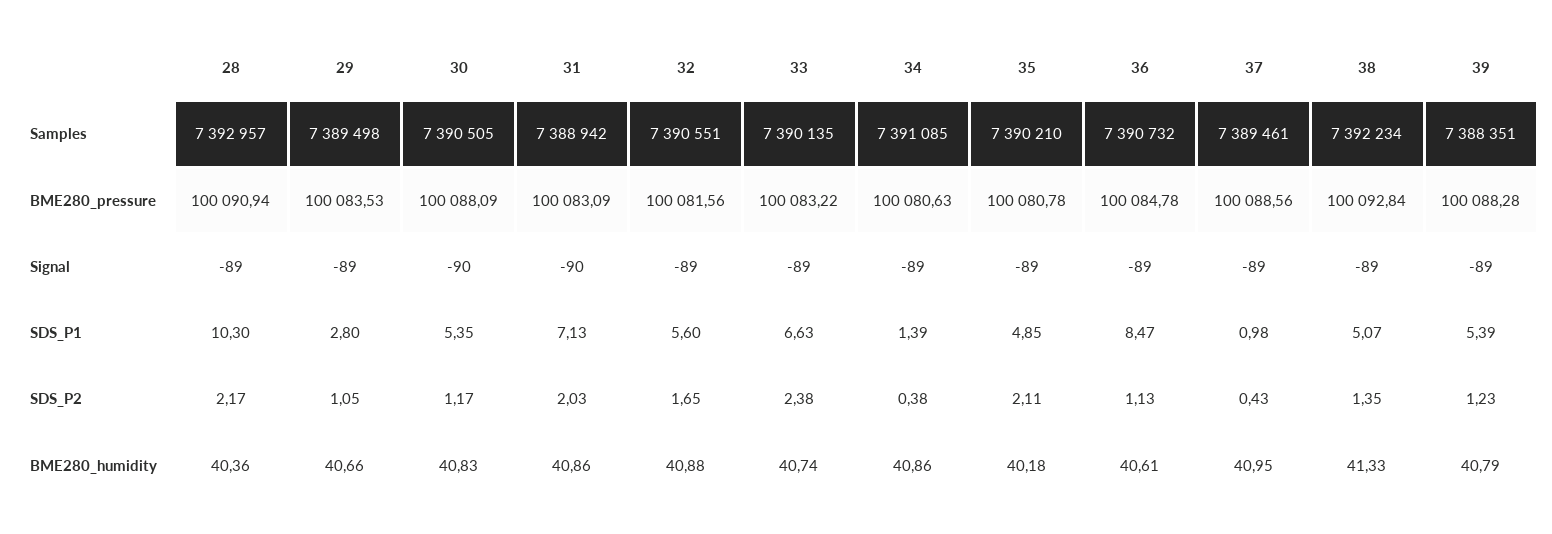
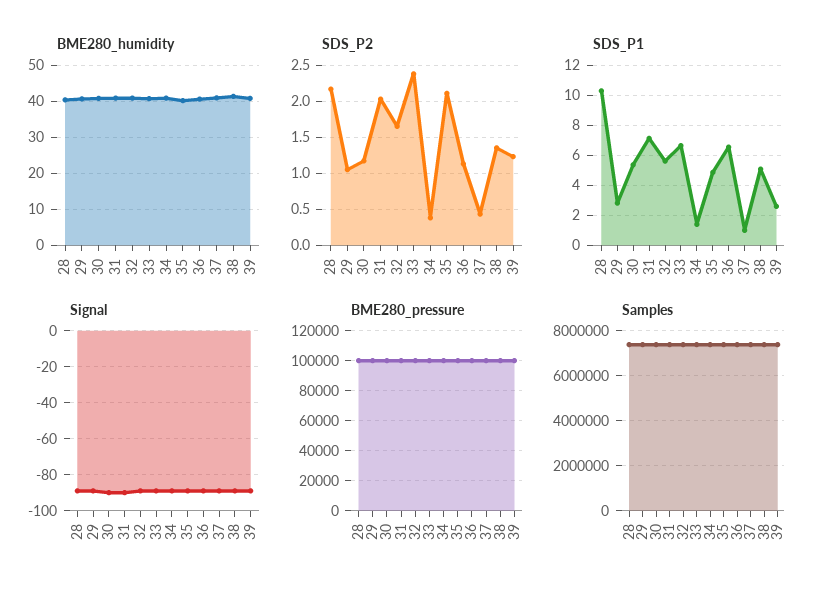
SDS_P1, 36: 8.47 -> 6.5
SDS_P1, 39: 5.39 -> 2.5

